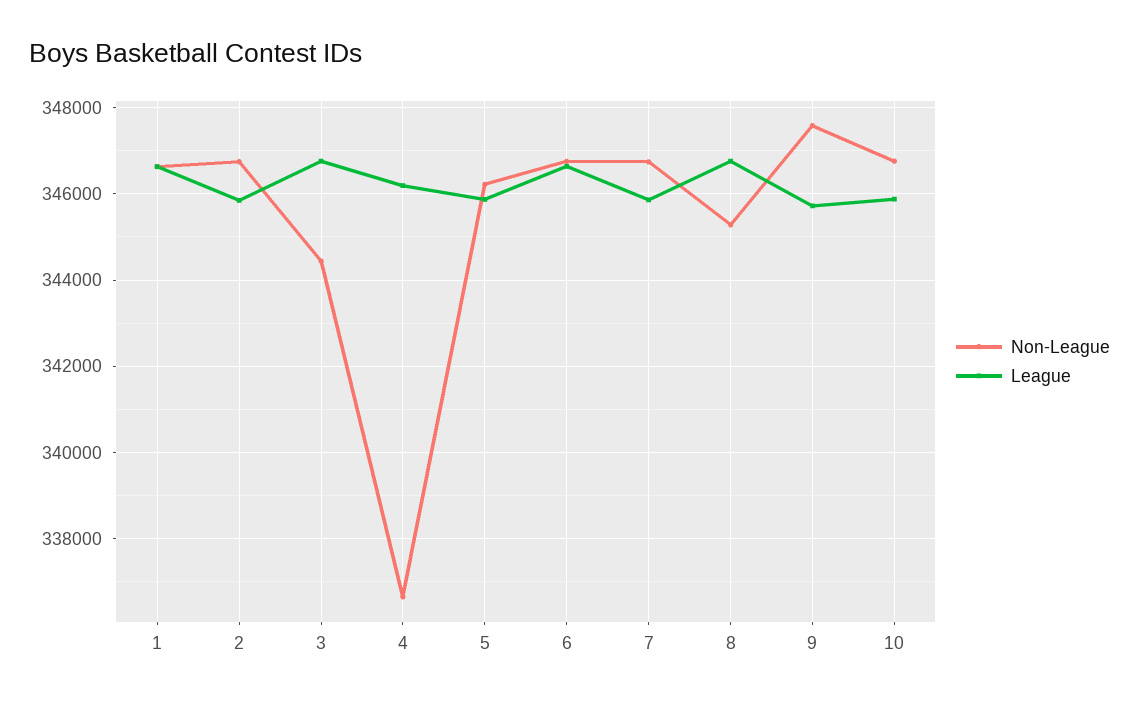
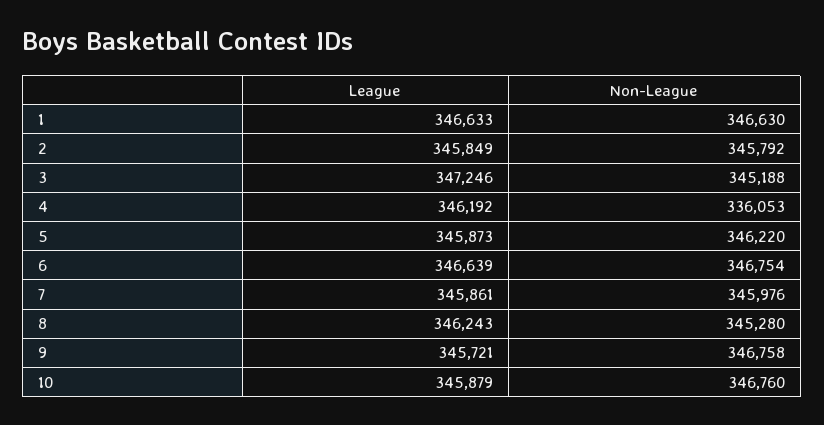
Non-League, 2: 346800 -> 345792
Non-League, 3: 344400 -> 345188
League, 3: 346800 -> 347246
Non-League, 4: 336600 -> 336053
Non-League, 7: 346800 -> 345976
League, 8: 346800 -> 346243
Non-League, 9: 347600 -> 346758

